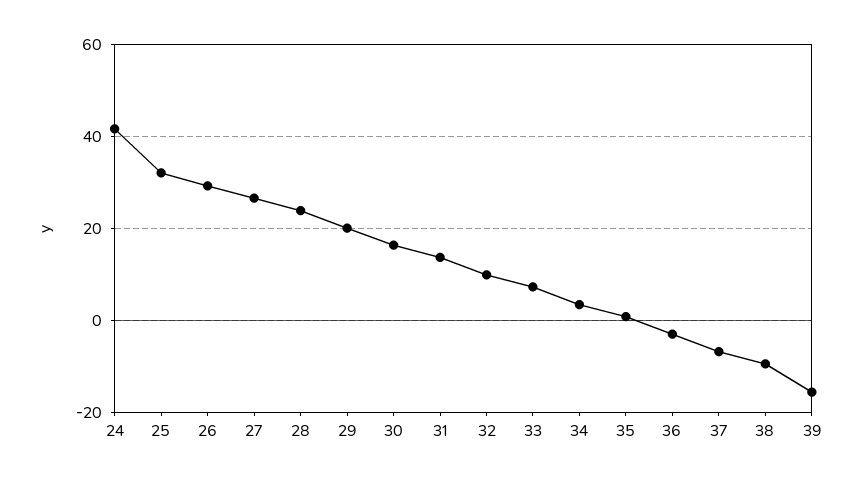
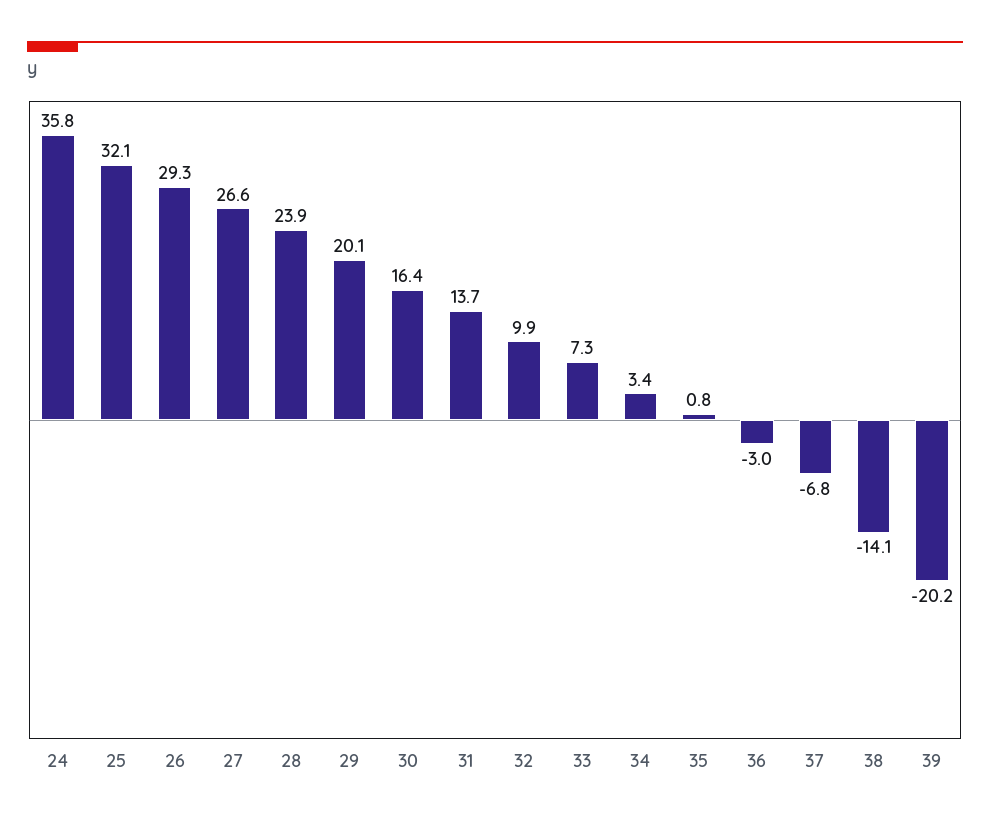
24: 42 -> 35.8
38: -10 -> -14.1
39: -16 -> -20.2

